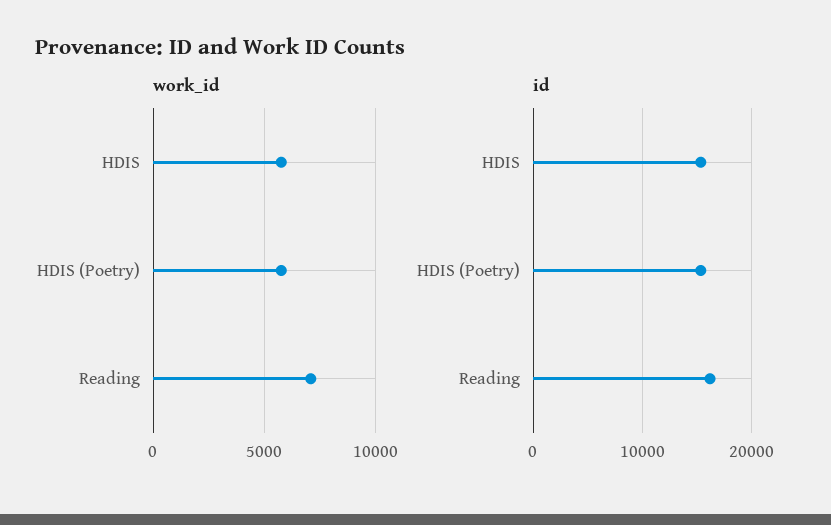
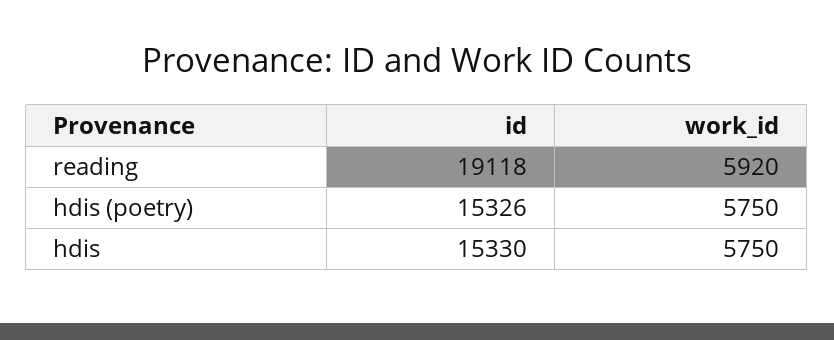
work_id, Reading: 7000 -> 5920
id, Reading: 16000 -> 19118

